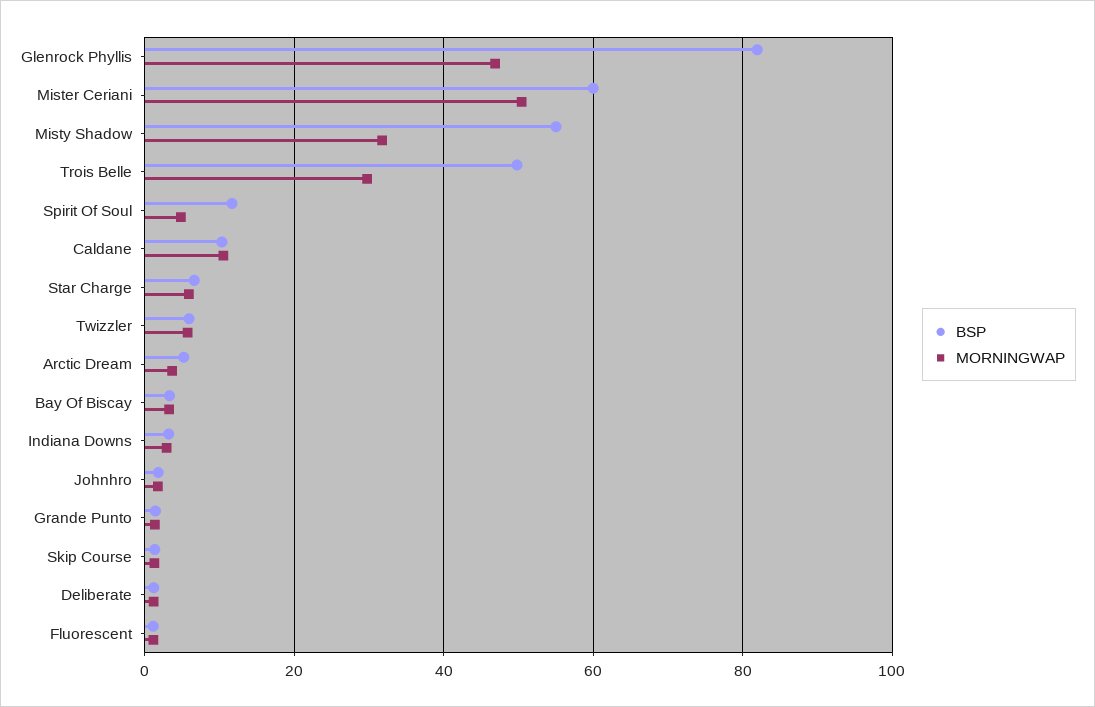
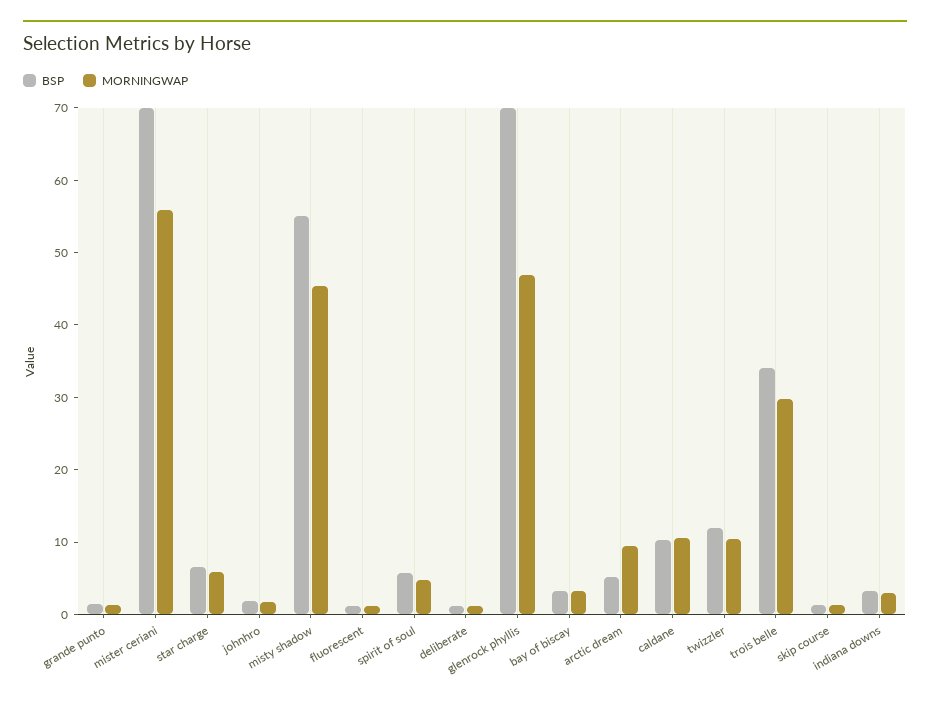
BSP, Glenrock Phyllis: 82 -> 70
BSP, Mister Ceriani: 60 -> 70
MORNINGWAP, Mister Ceriani: 50 -> 56
MORNINGWAP, Misty Shadow: 32 -> 46
BSP, Trois Belle: 50 -> 34
BSP, Spirit Of Soul: 12 -> 6
BSP, Twizzler: 6 -> 12
MORNINGWAP, Twizzler: 6 -> 10
MORNINGWAP, Arctic Dream: 4 -> 10

